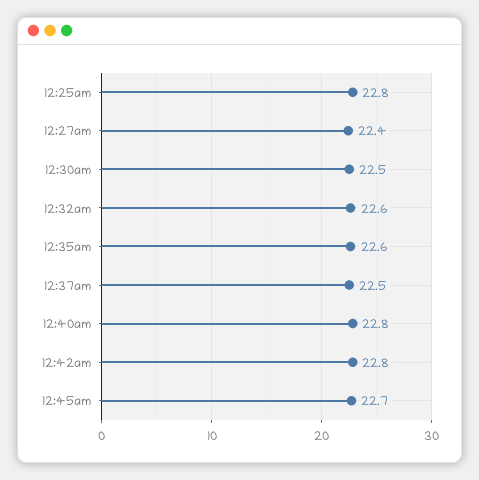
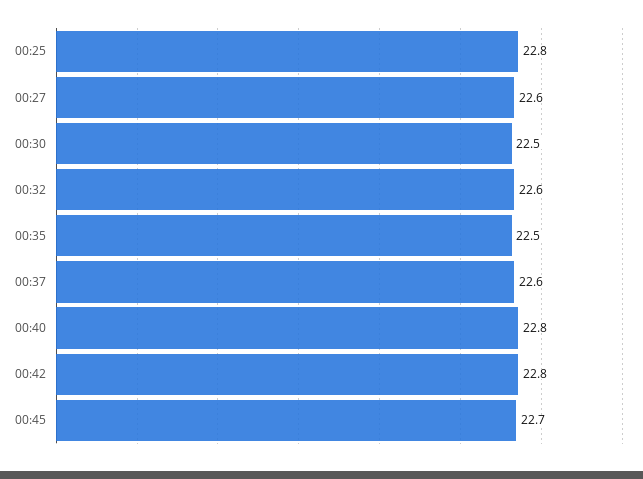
12:27am: 22.4 -> 22.6
12:35am: 22.6 -> 22.5
12:37am: 22.5 -> 22.6

